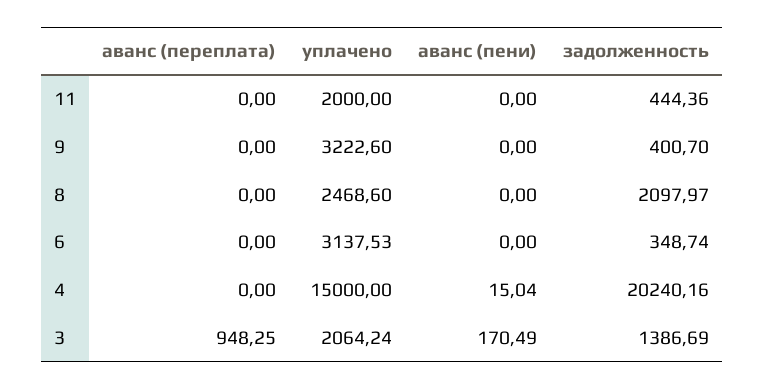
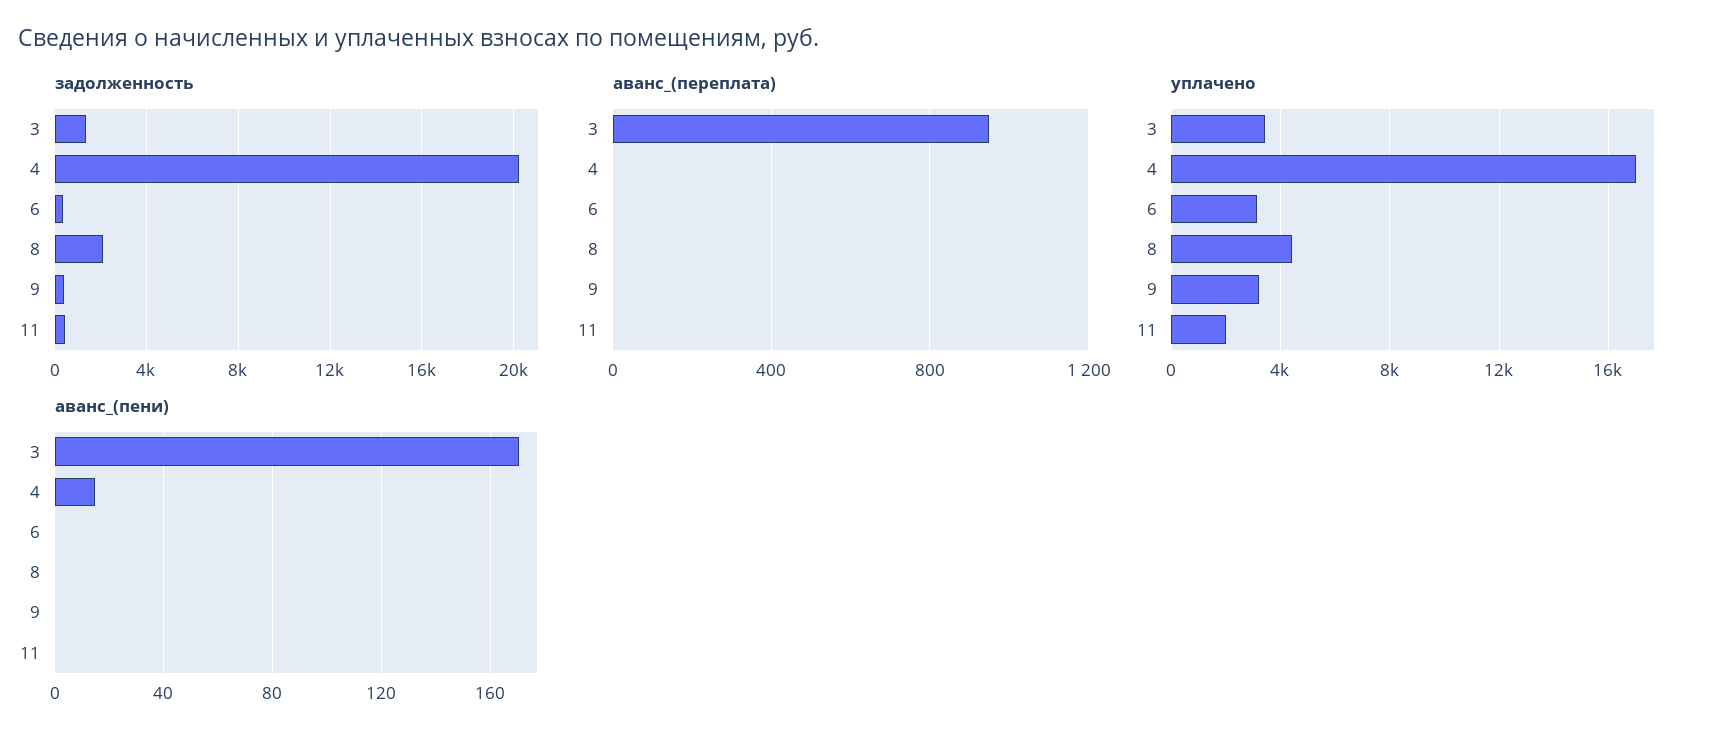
уплачено, 8: 2468.6 -> 4500
уплачено, 4: 15000 -> 17000
уплачено, 3: 2064.24 -> 3500

